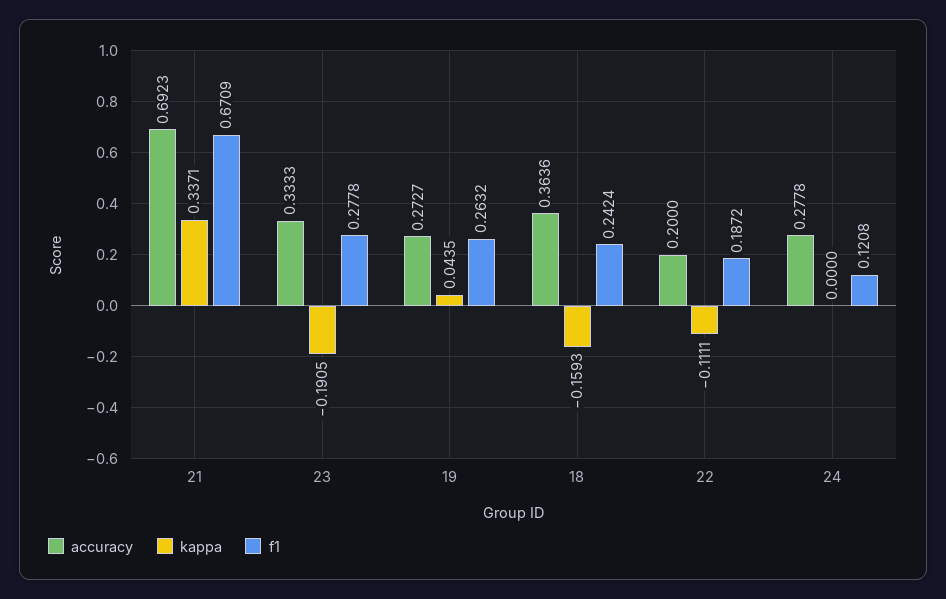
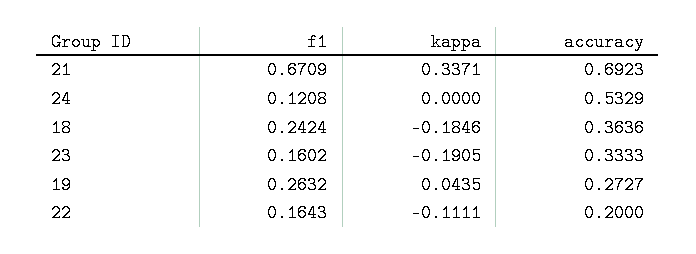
f1, 23: 0.2778 -> 0.1602
kappa, 18: -0.1593 -> -0.1846
f1, 22: 0.1872 -> 0.1643
accuracy, 24: 0.2778 -> 0.5329

